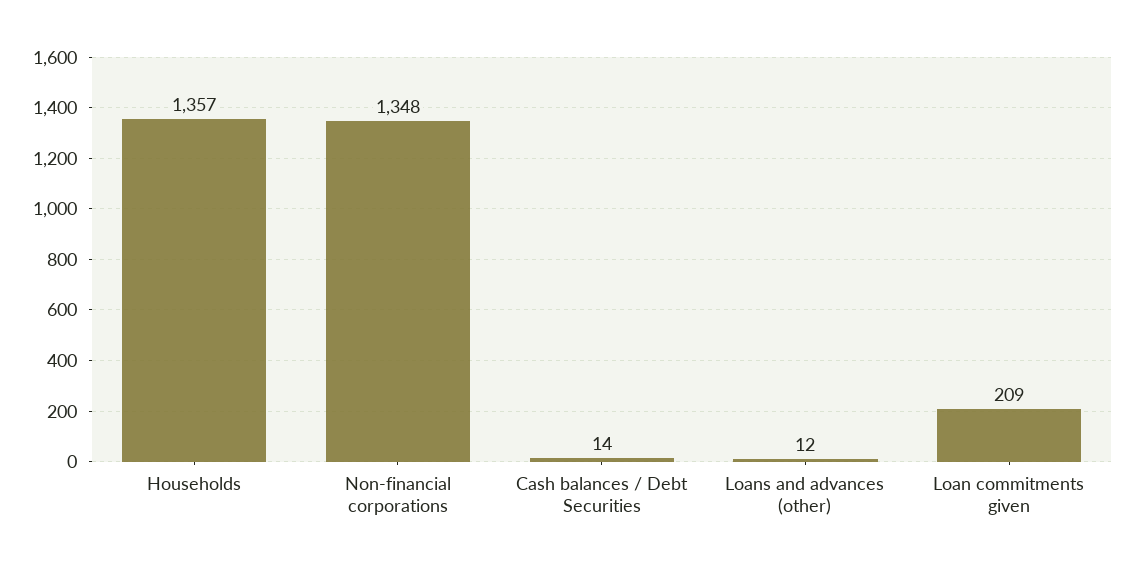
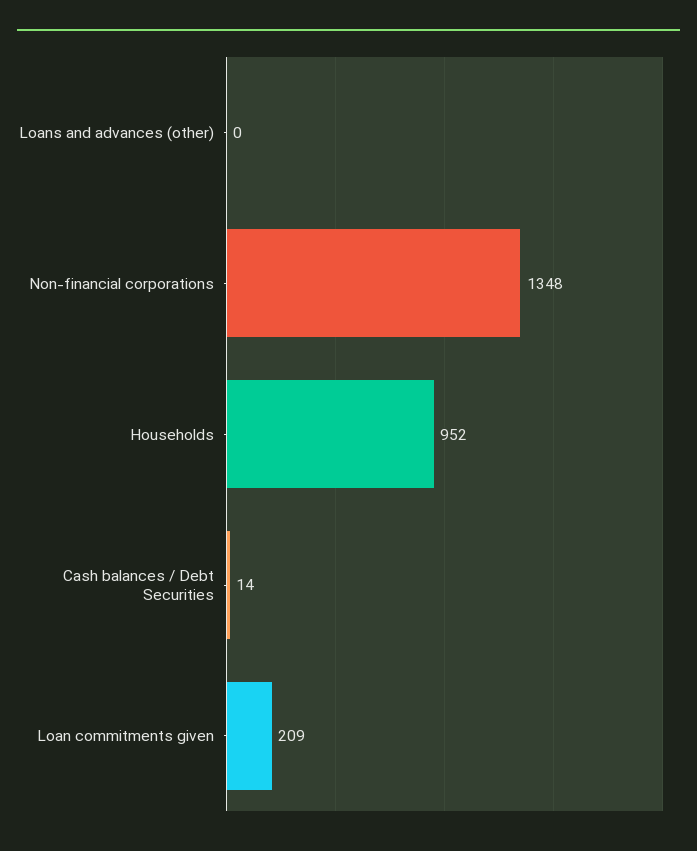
Households: 1357 -> 952
Loans and advances (other): 12 -> 0

